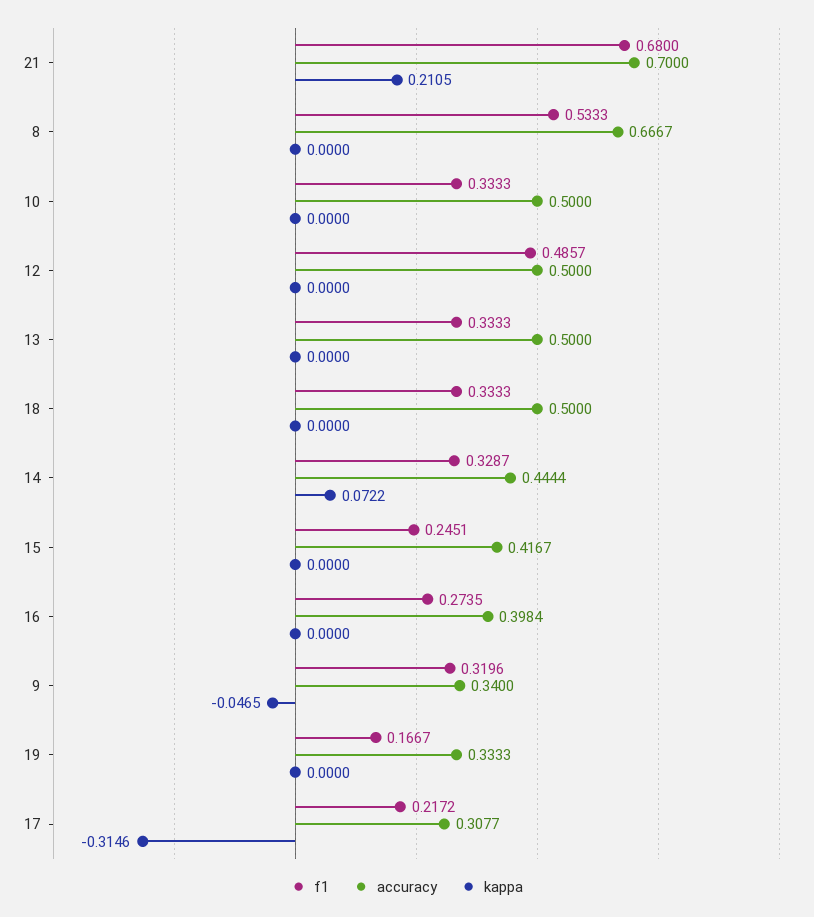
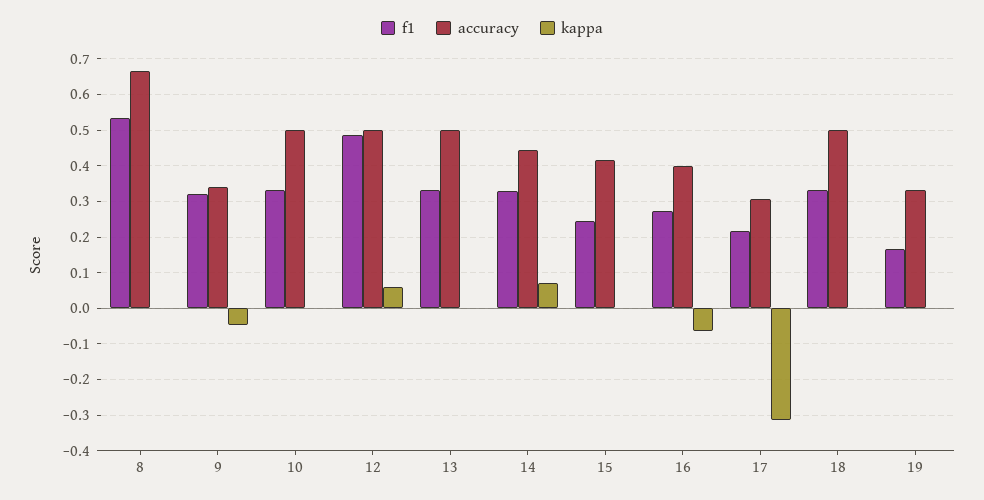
f1, 21: 0.68 -> none
accuracy, 21: 0.7 -> none
kappa, 21: 0.2105 -> none
kappa, 12: 0 -> 0.06
kappa, 16: 0 -> -0.06

